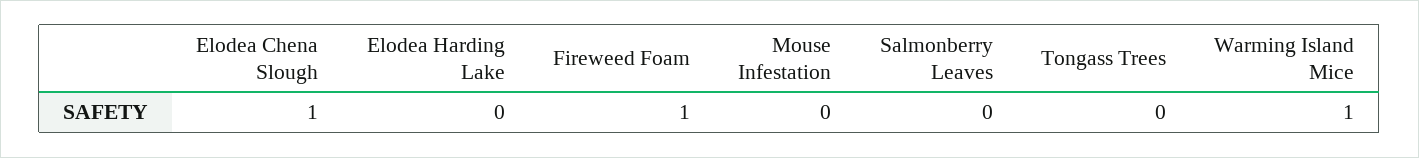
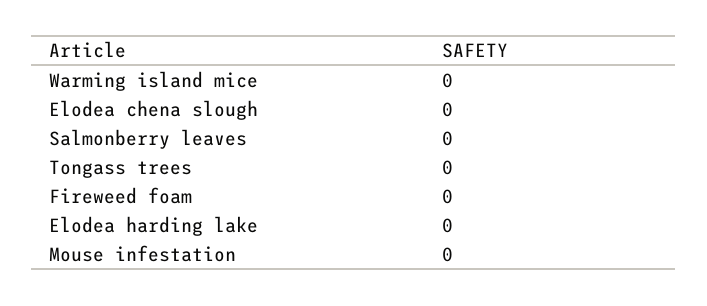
Elodea Chena Slough: 1 -> 0
Fireweed Foam: 1 -> 0
Warming Island Mice: 1 -> 0

